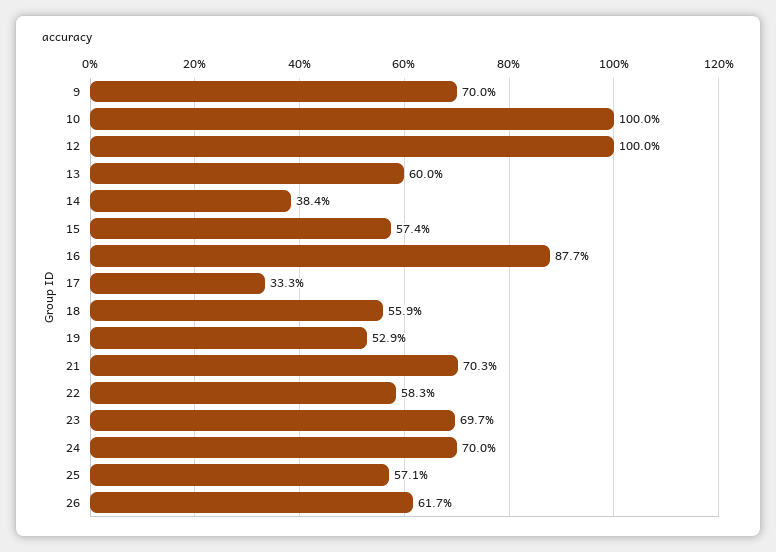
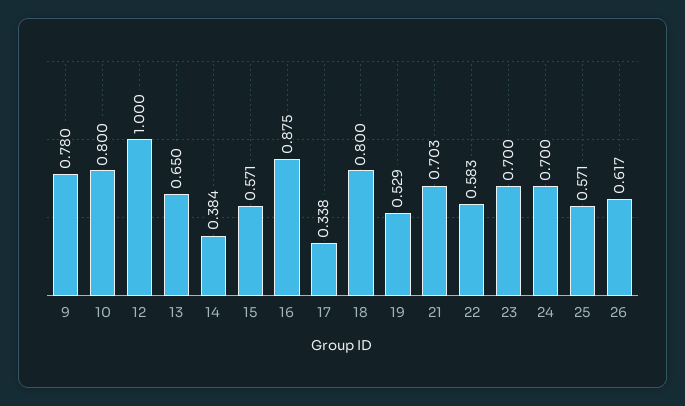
9: 0.7 -> 0.78
10: 1 -> 0.8
13: 0.6 -> 0.65
15: 0.574 -> 0.571
16: 0.877 -> 0.875
17: 0.333 -> 0.338
18: 0.559 -> 0.8
23: 0.697 -> 0.7

